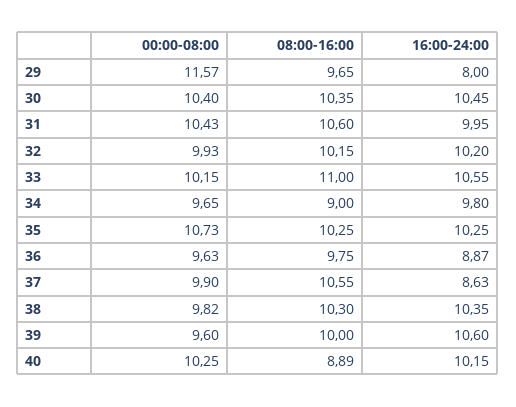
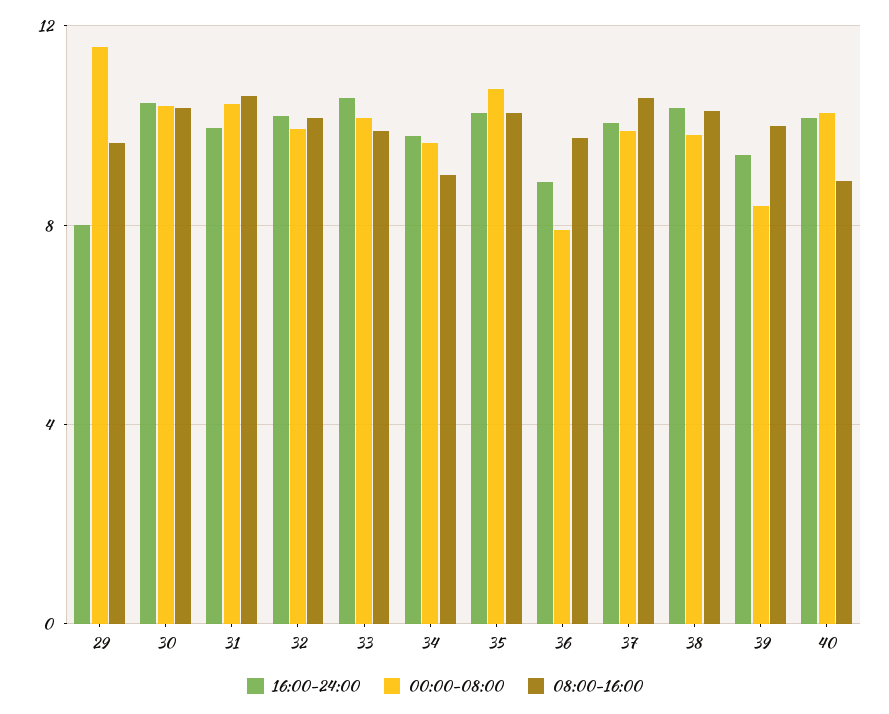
08:00-16:00, 33: 11 -> 10
00:00-08:00, 36: 9.63 -> 8
16:00-24:00, 37: 8.63 -> 10
00:00-08:00, 39: 9.6 -> 8.5
16:00-24:00, 39: 10.6 -> 9.5

